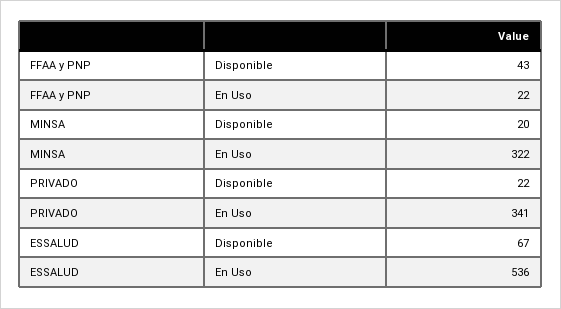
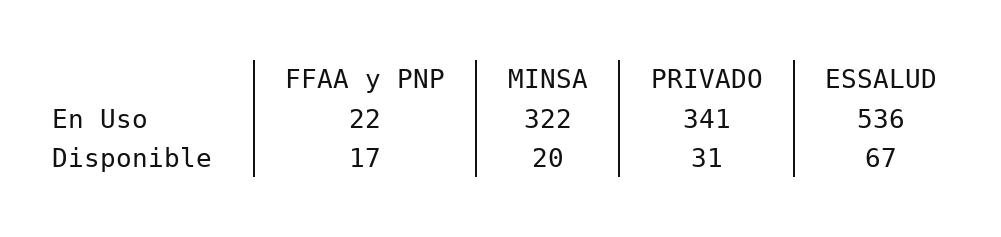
FFAA y PNP, Disponible: 43 -> 17
PRIVADO, Disponible: 22 -> 31

